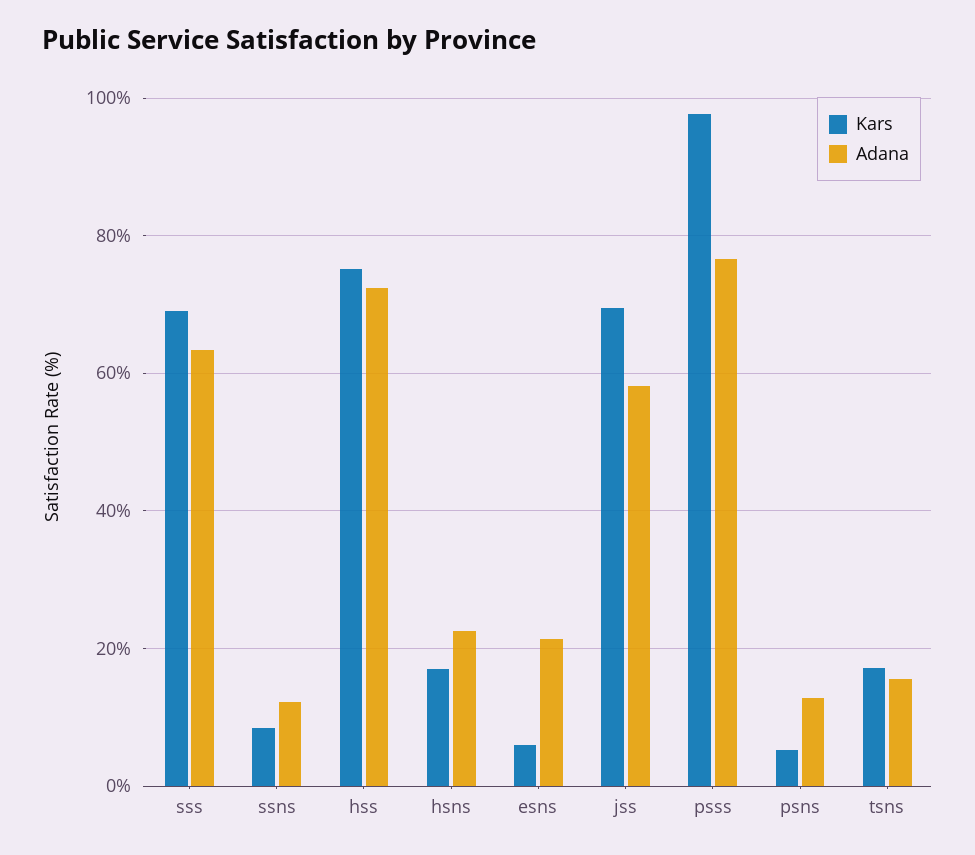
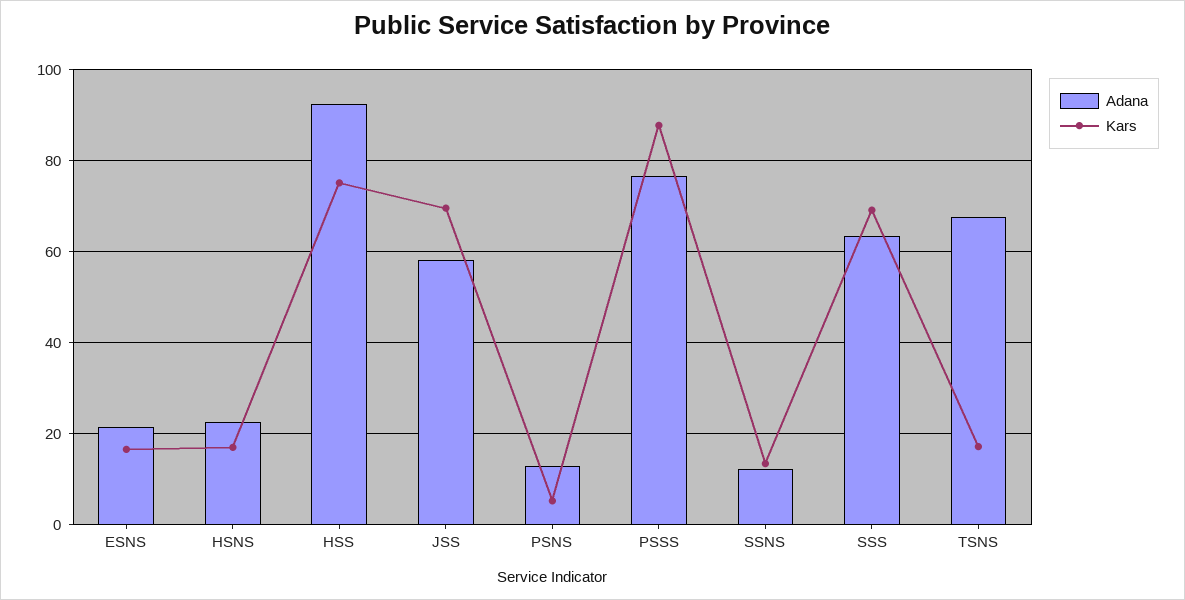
Kars, ssns: 8 -> 14
Adana, hss: 72 -> 92
Kars, esns: 6 -> 16
Kars, psss: 98 -> 88
Adana, tsns: 16 -> 68

